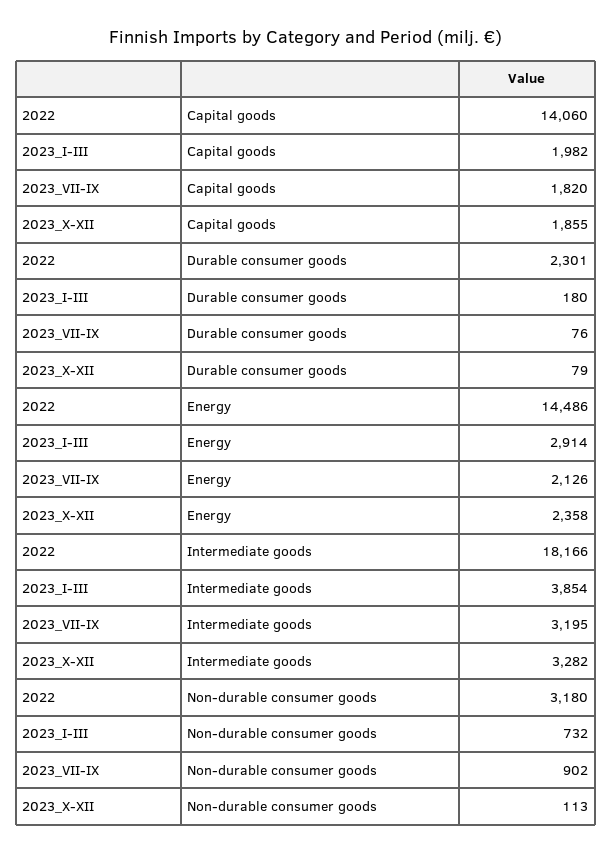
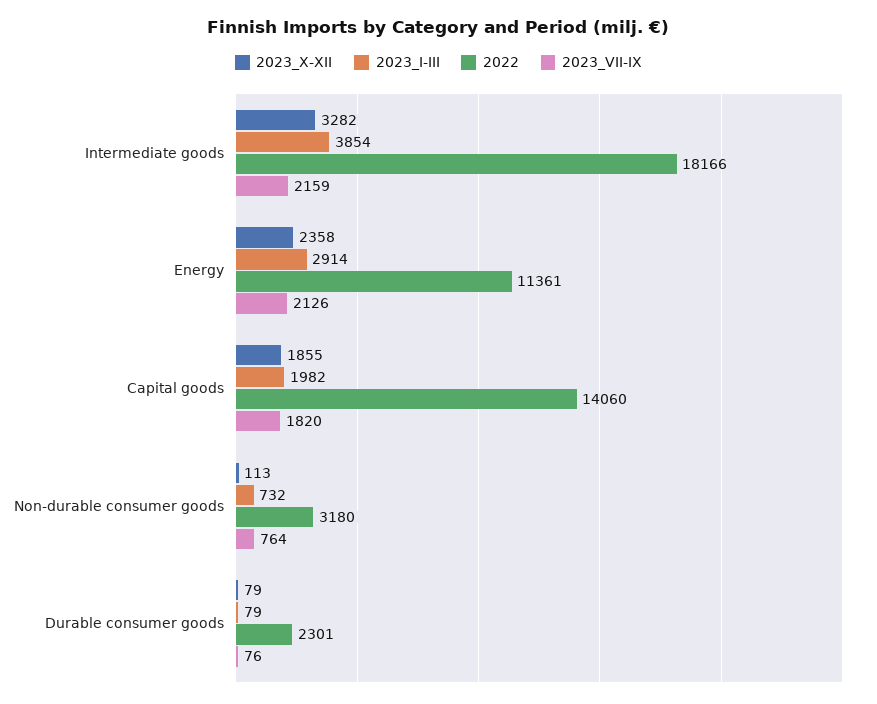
2023_I-III, Durable consumer goods: 180 -> 79
2022, Energy: 14486 -> 11361
2023_VII-IX, Intermediate goods: 3195 -> 2159
2023_VII-IX, Non-durable consumer goods: 902 -> 764

